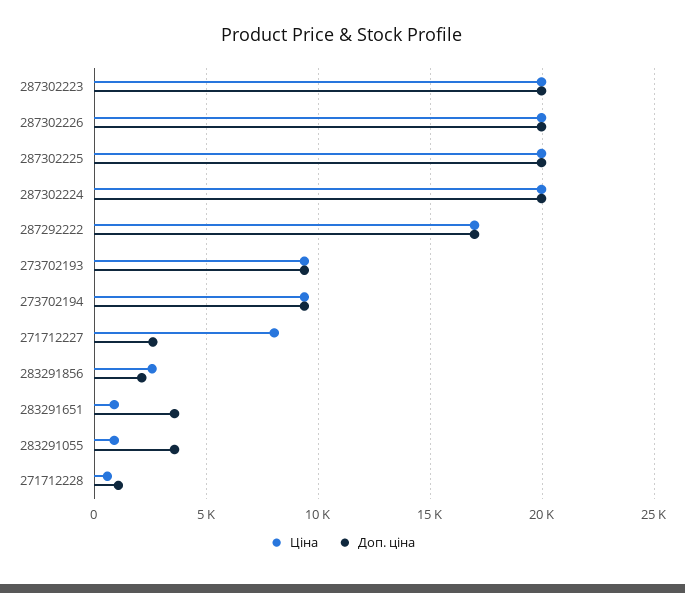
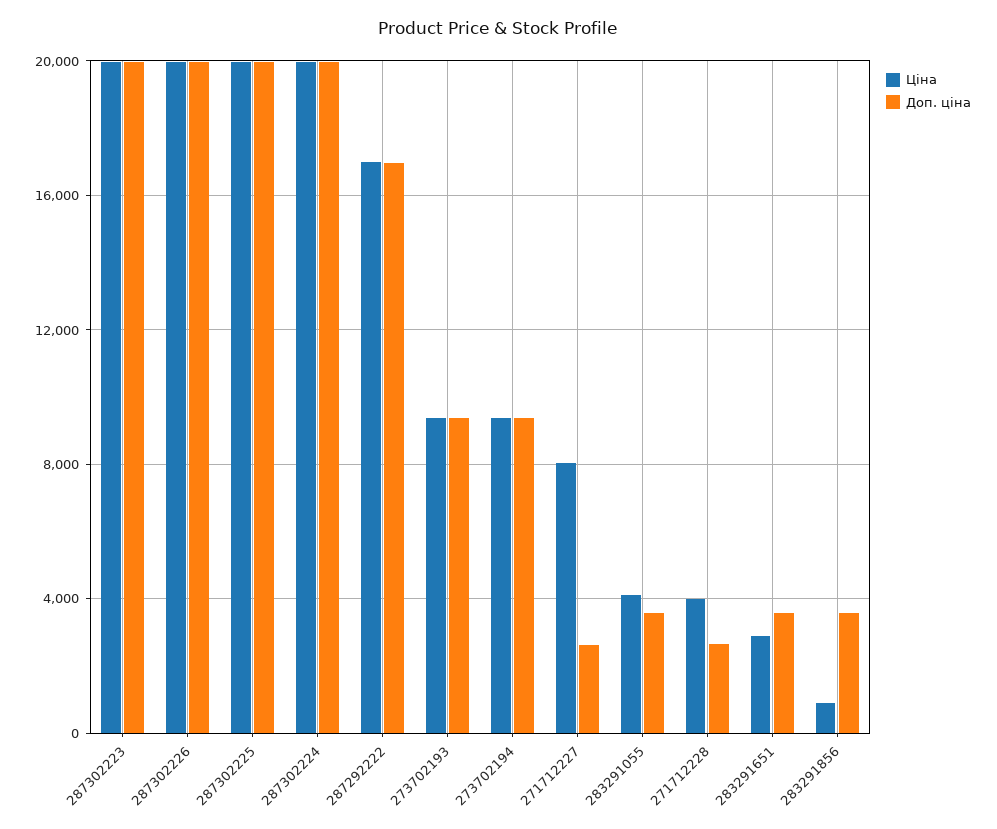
Ціна, 283291856: 2500 -> 1000
Доп. ціна, 283291856: 2000 -> 3500
Ціна, 283291651: 1000 -> 3000
Ціна, 283291055: 1000 -> 4000
Ціна, 271712228: 500 -> 4000
Доп. ціна, 271712228: 1000 -> 2500

